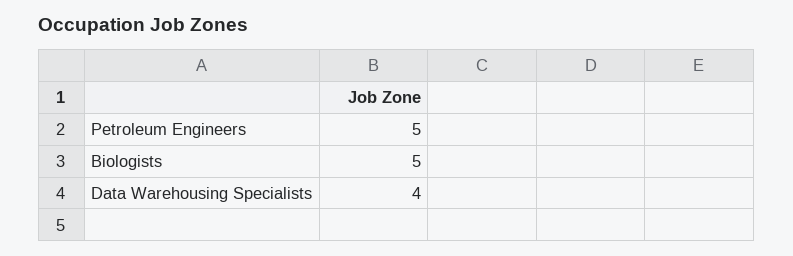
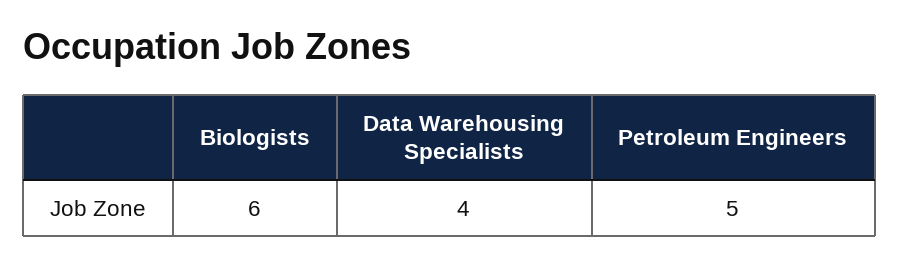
Biologists: 5 -> 6

